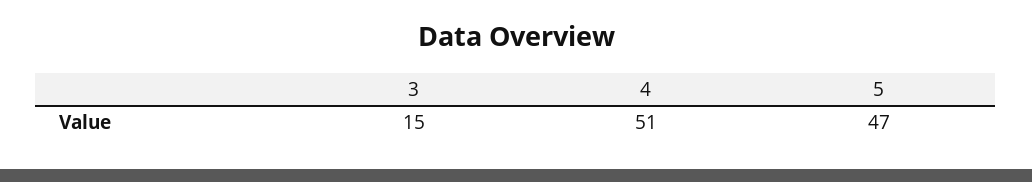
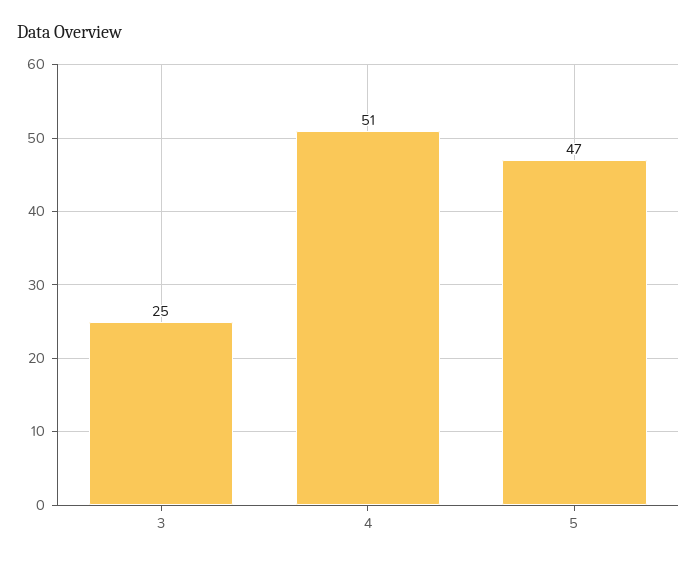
3: 15 -> 25

